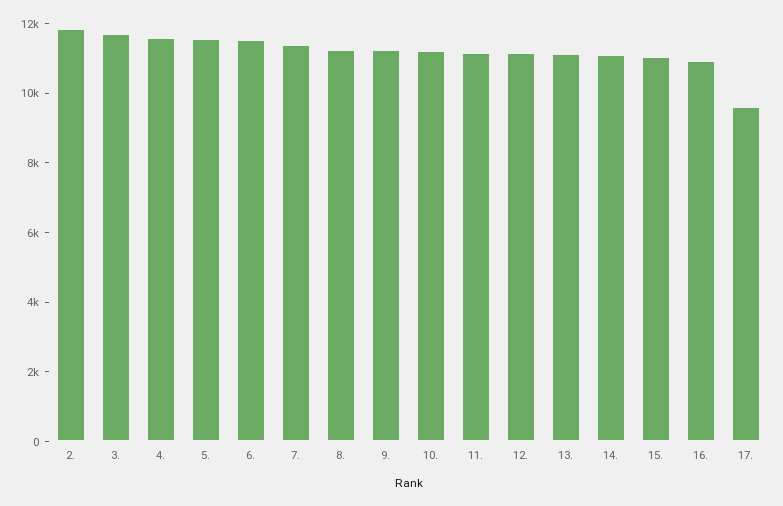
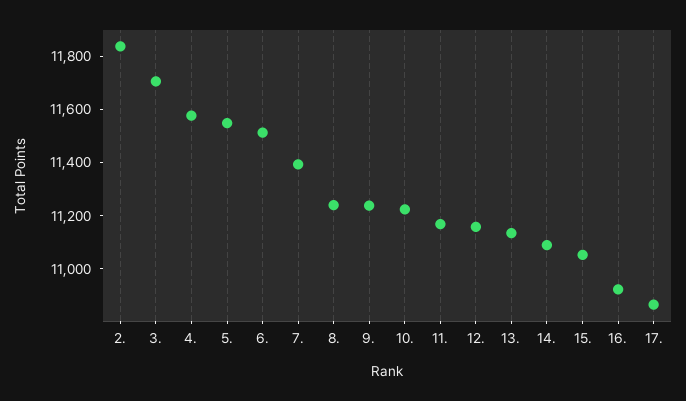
17.: 9500 -> 10850

